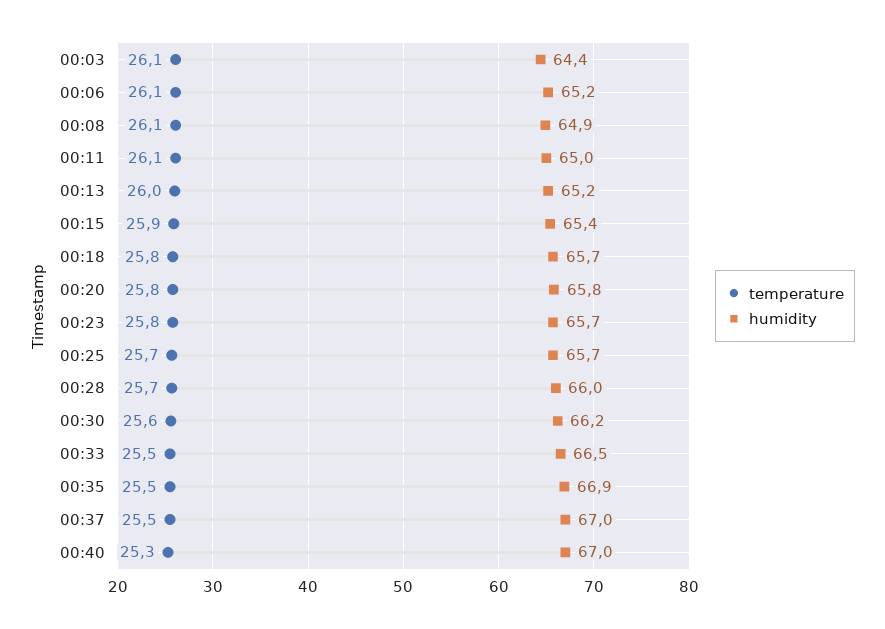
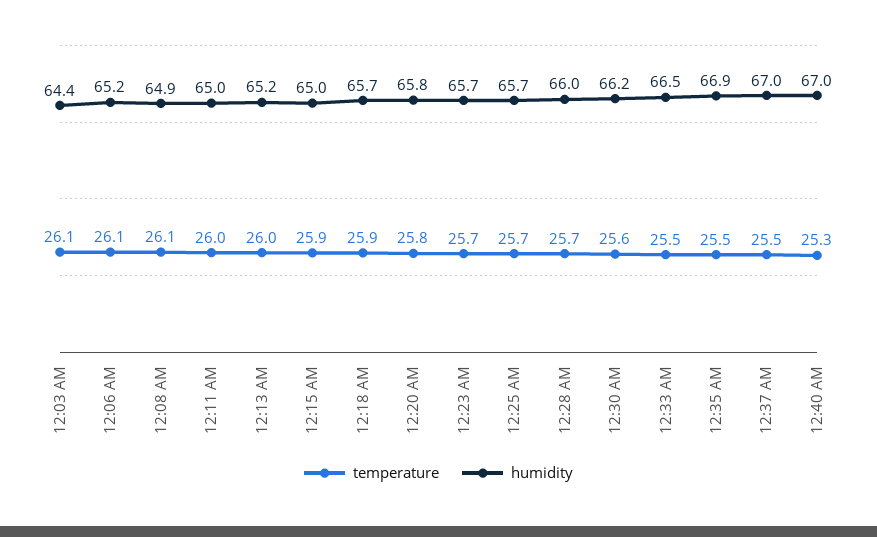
temperature, 00:11: 26.1 -> 26
humidity, 00:15: 65.4 -> 65
temperature, 00:18: 25.8 -> 25.9
temperature, 00:23: 25.8 -> 25.7

